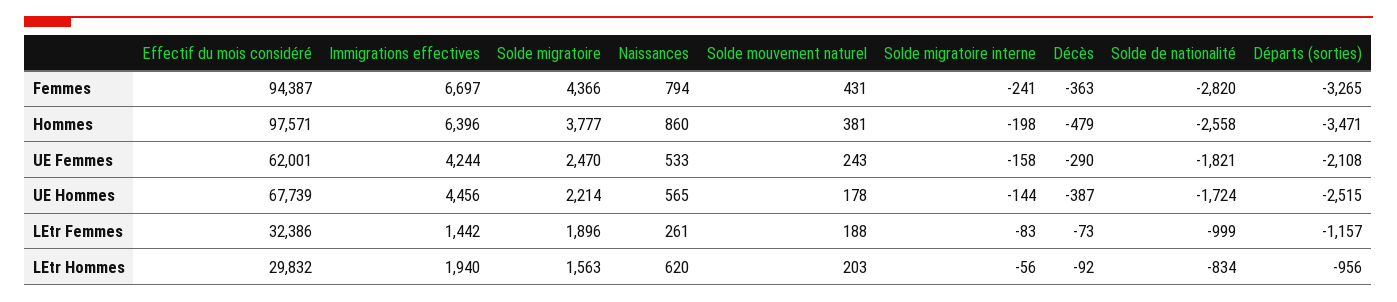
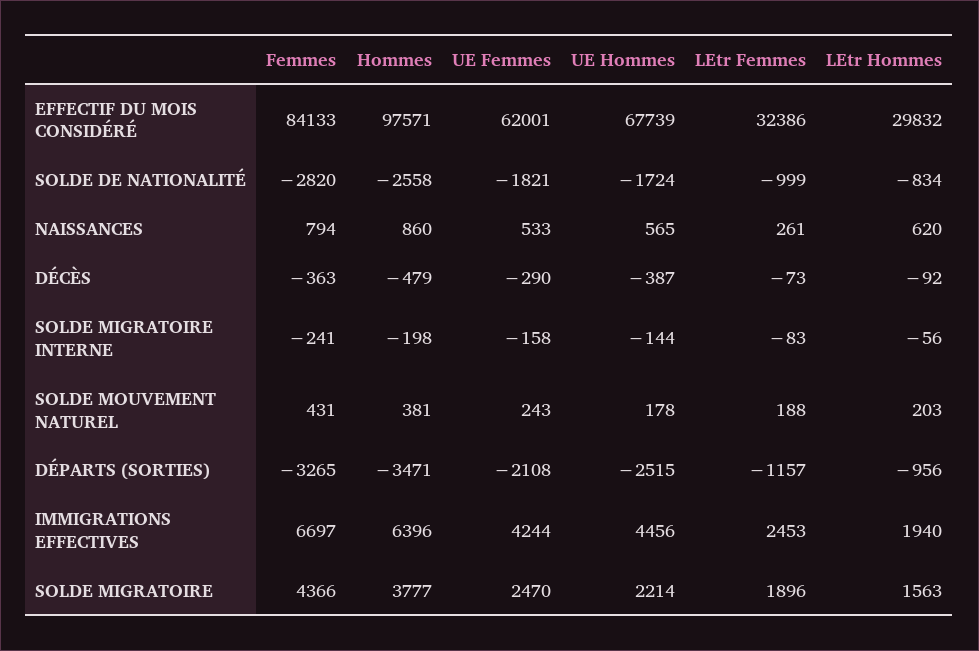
Effectif du mois considéré, Femmes: 94387 -> 84133
Immigrations effectives, LEtr Femmes: 1442 -> 2453

